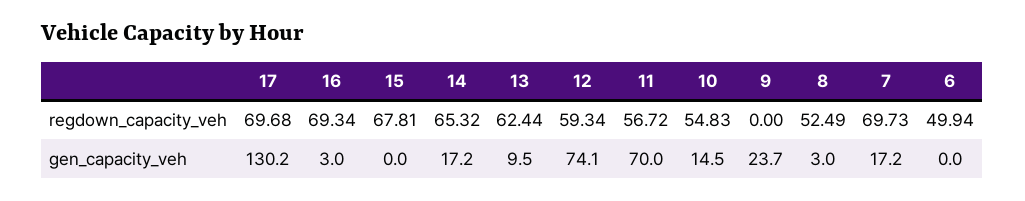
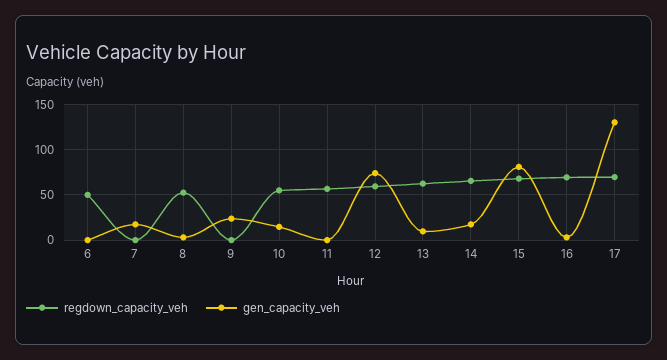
regdown_capacity_veh, 7: 69.73 -> 0
gen_capacity_veh, 15: 0 -> 80
gen_capacity_veh, 11: 70 -> 0

